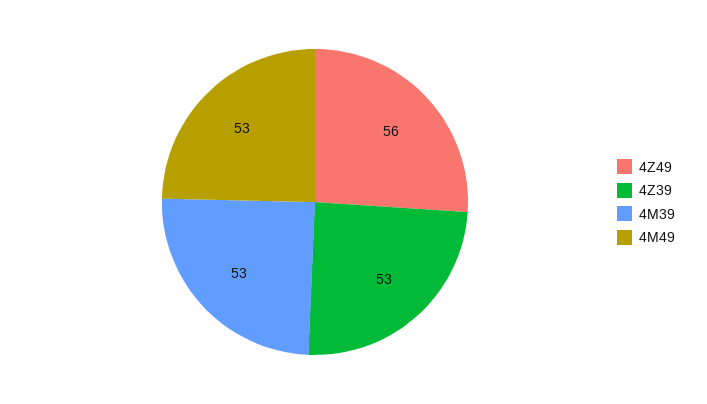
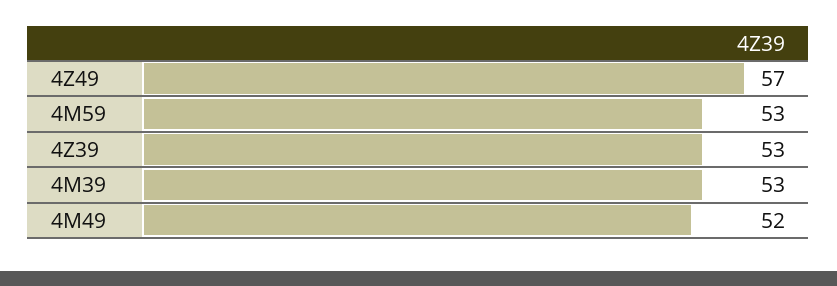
4Z49: 56 -> 57
4M49: 53 -> 52
4M59: none -> 53

